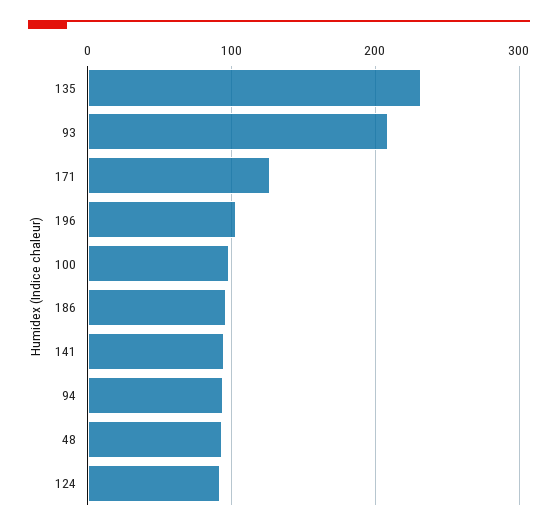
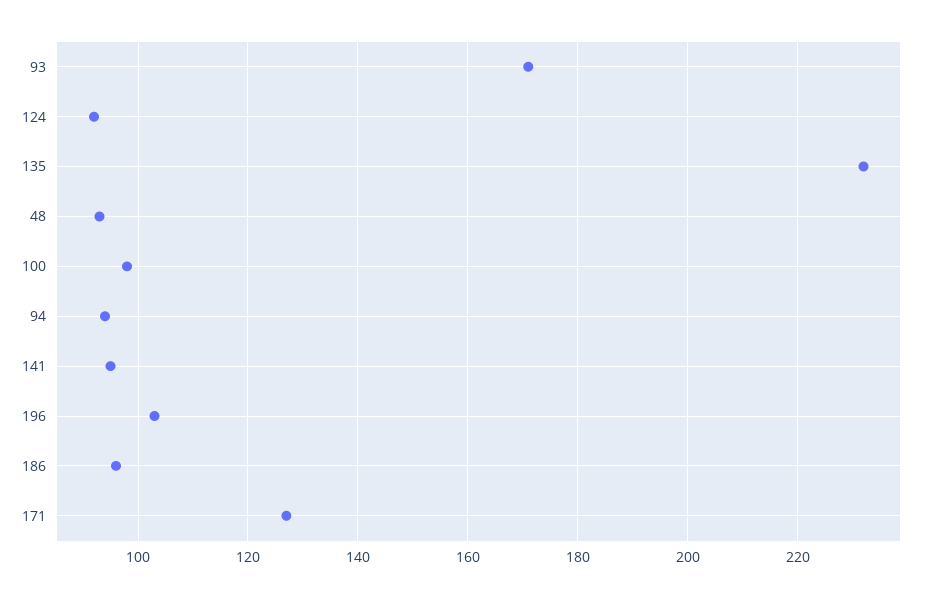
93: 210 -> 170

